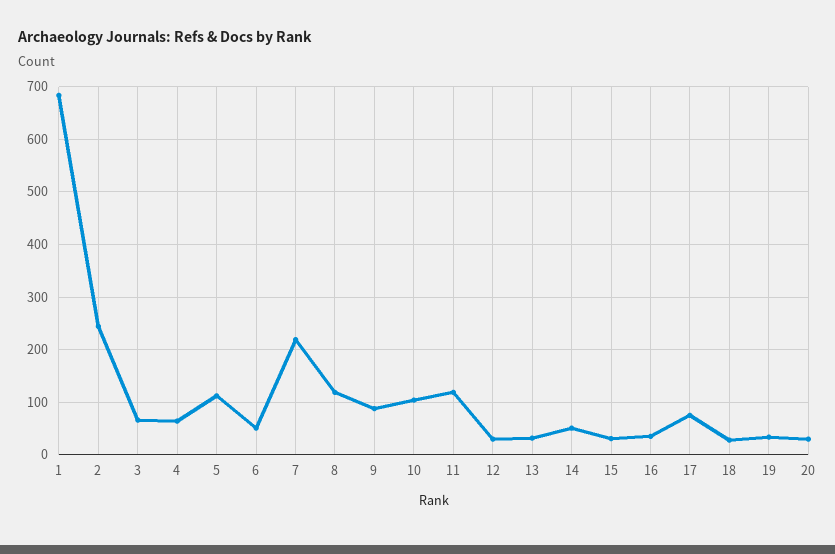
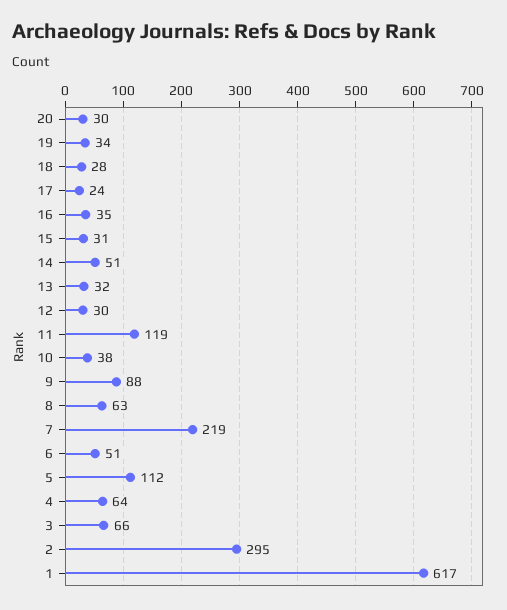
1: 680 -> 617
2: 240 -> 295
8: 120 -> 63
10: 100 -> 38
17: 80 -> 24

